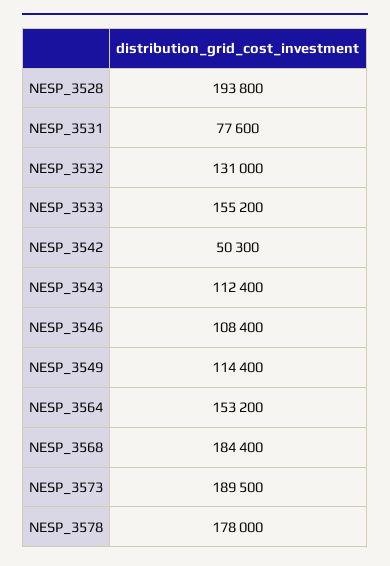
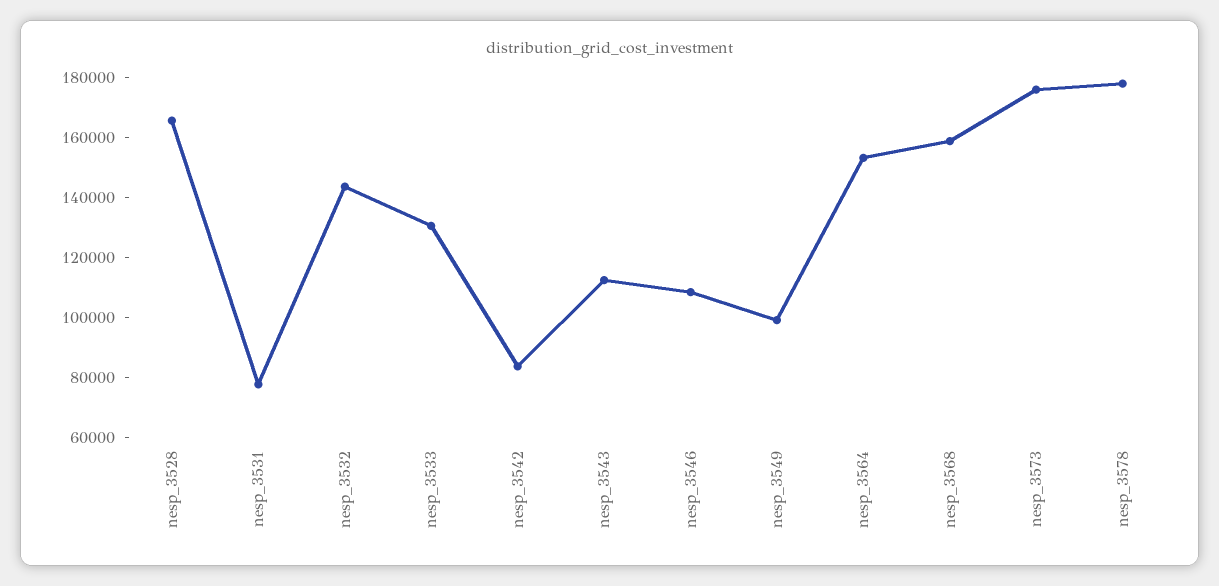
NESP_3528: 193800 -> 165000
NESP_3532: 131000 -> 145000
NESP_3533: 155200 -> 130000
NESP_3542: 50300 -> 85000
NESP_3549: 114400 -> 100000
NESP_3568: 184400 -> 160000
NESP_3573: 189500 -> 175000

